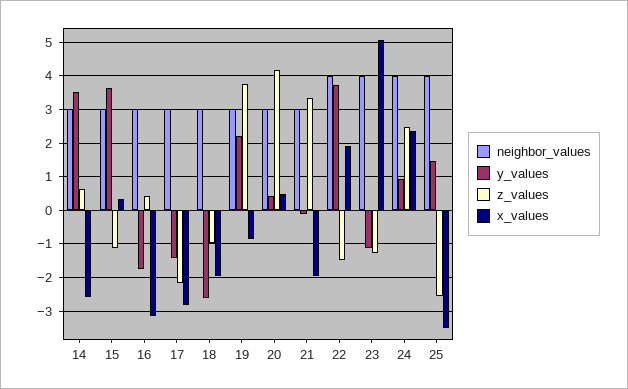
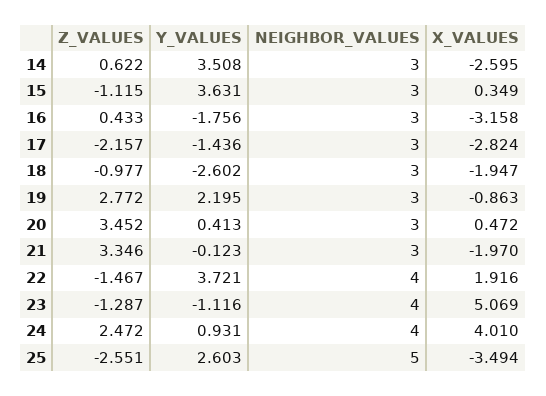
z_values, 19: 3.8 -> 2.772
z_values, 20: 4.2 -> 3.452
x_values, 24: 2.4 -> 4.01
neighbor_values, 25: 4 -> 5
y_values, 25: 1.4 -> 2.603

